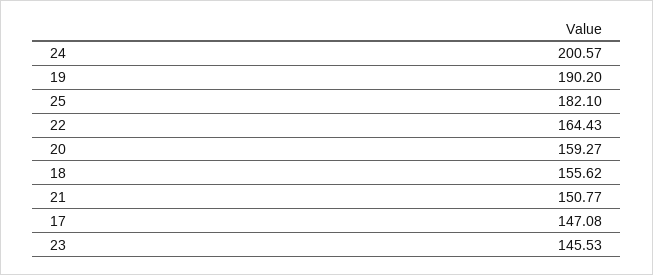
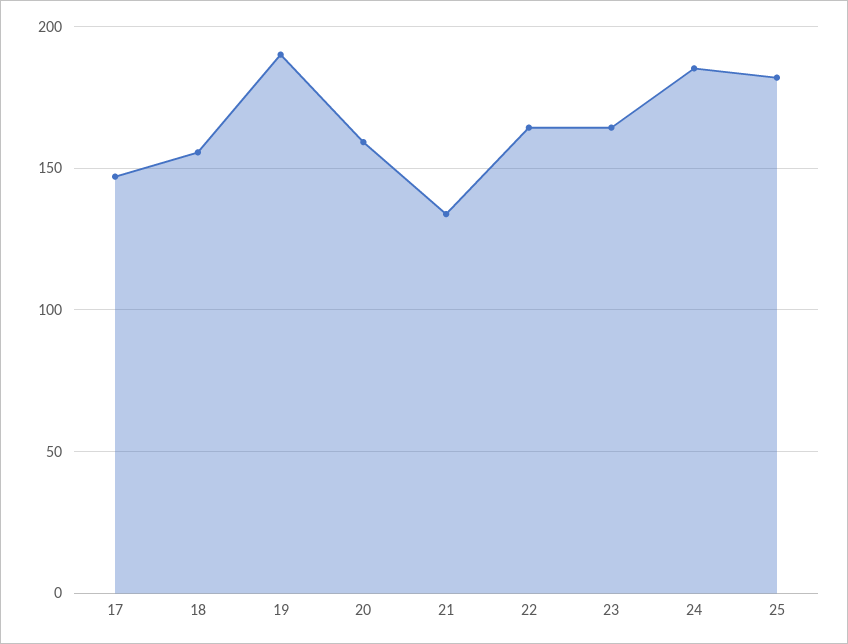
24: 200.57 -> 185
21: 150.77 -> 135
23: 145.53 -> 165

